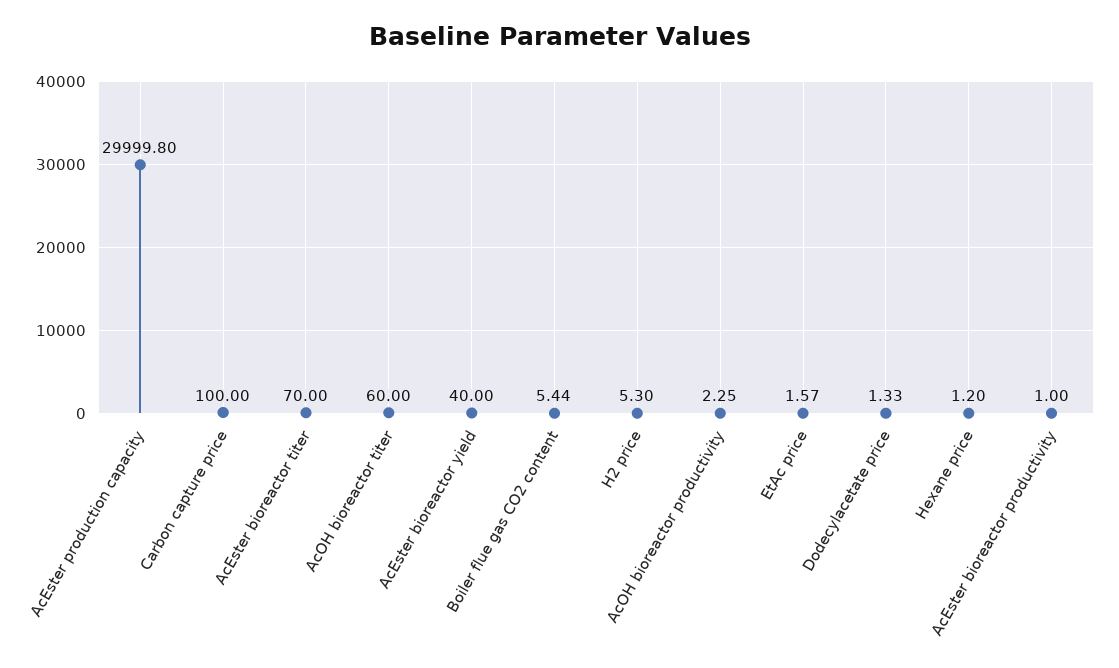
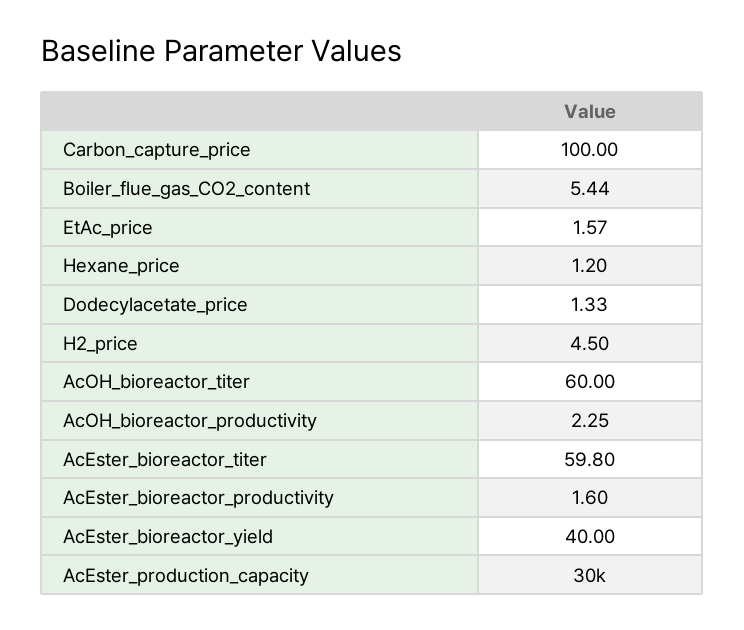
AcEster bioreactor titer: 70 -> 59.8
H2 price: 5.3 -> 4.5
AcEster bioreactor productivity: 1 -> 1.6

